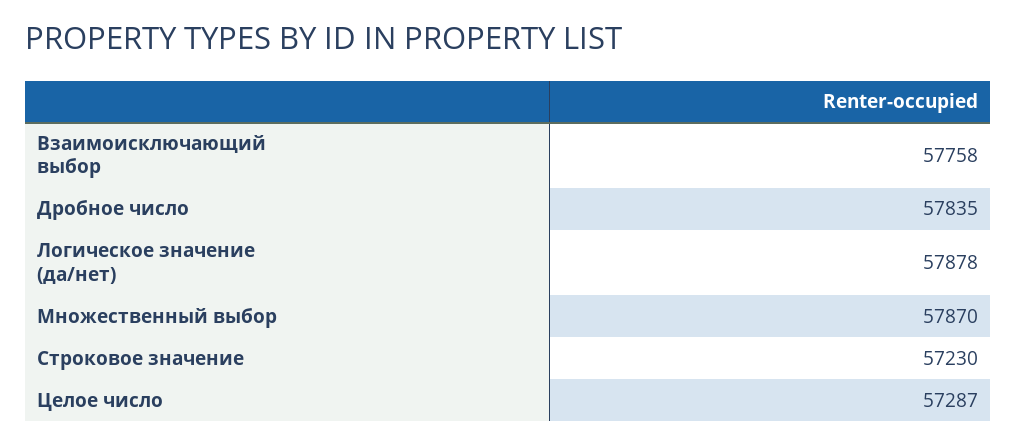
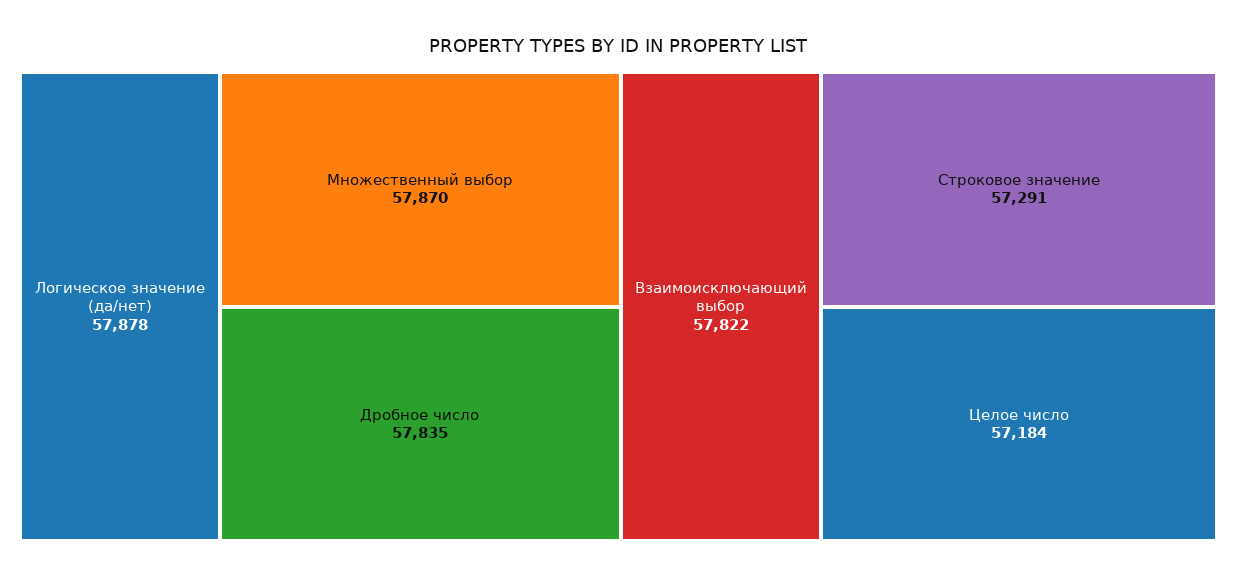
Взаимоисключающий выбор: 57758 -> 57822
Строковое значение: 57230 -> 57291
Целое число: 57287 -> 57184

